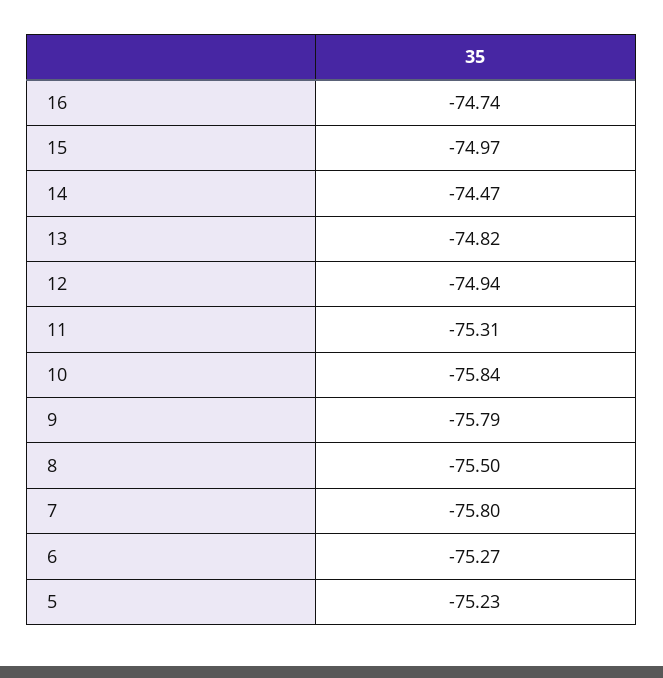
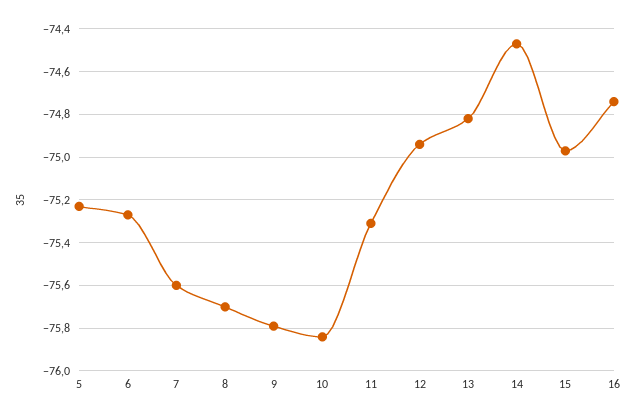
8: -75.5 -> -75.7
7: -75.8 -> -75.6

